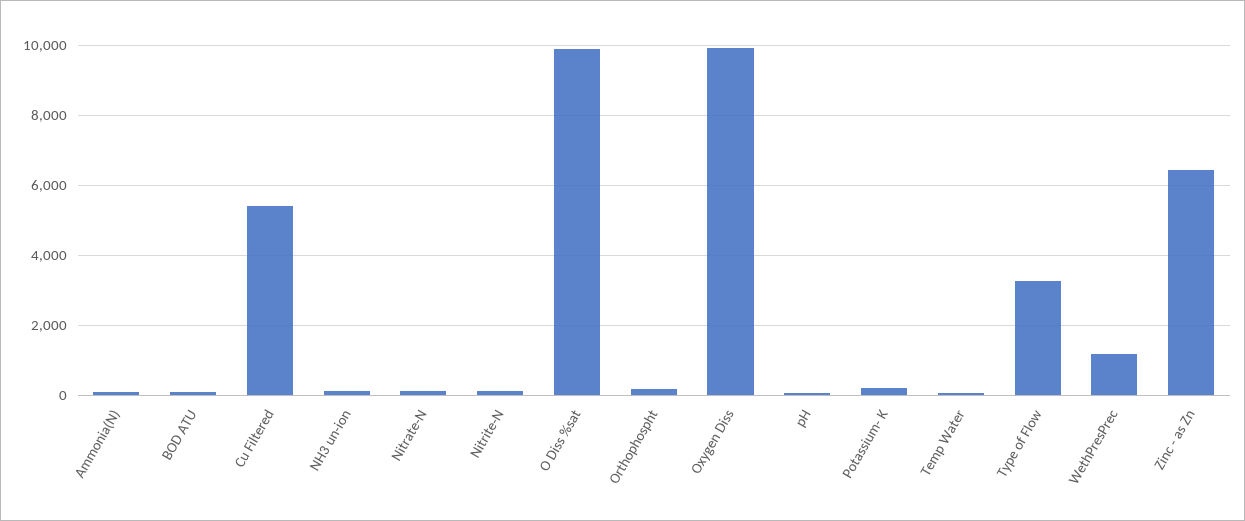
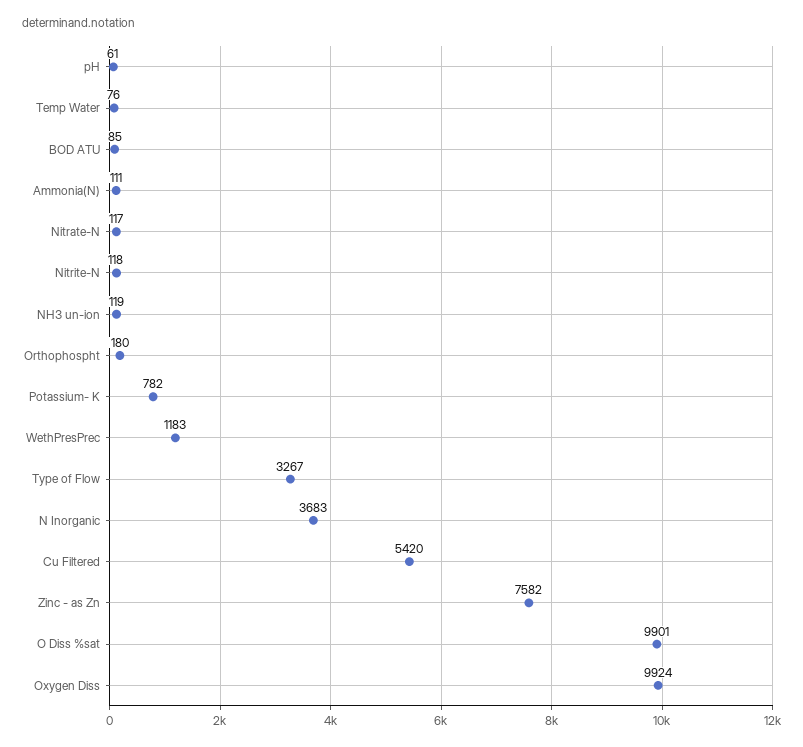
Potassium- K: 200 -> 782
Zinc - as Zn: 6400 -> 7582
N Inorganic: none -> 3683

